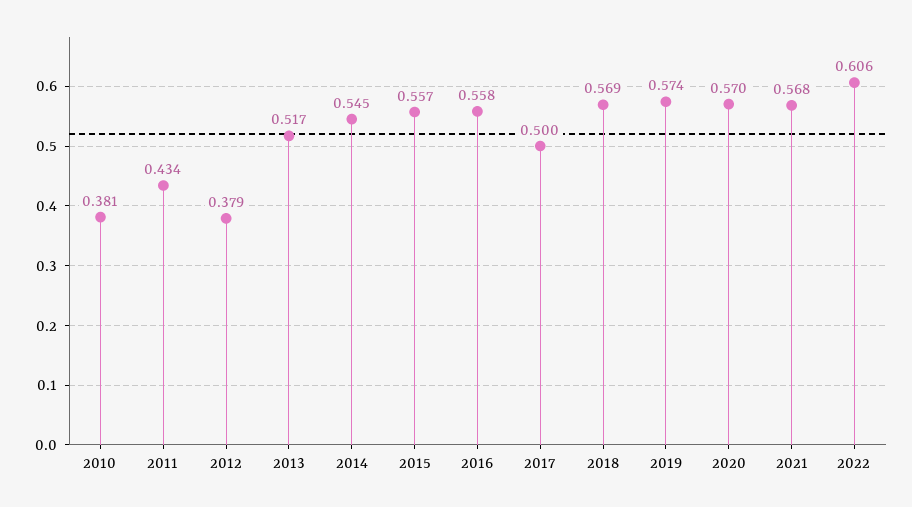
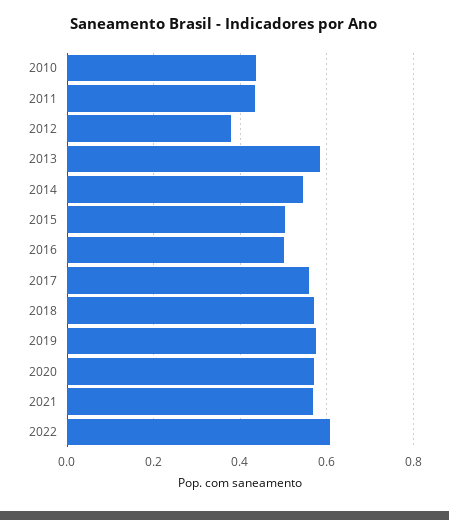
2010: 0.381 -> 0.44
2013: 0.517 -> 0.58
2015: 0.557 -> 0.5
2016: 0.558 -> 0.5
2017: 0.5 -> 0.56

